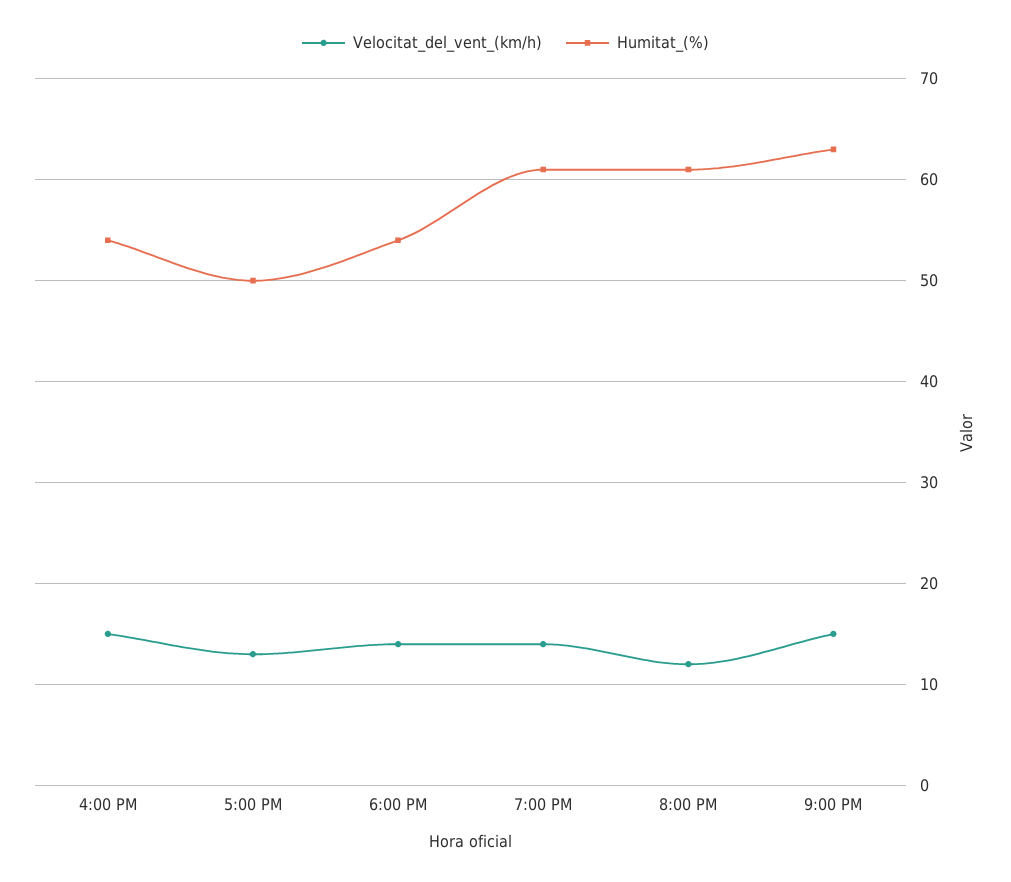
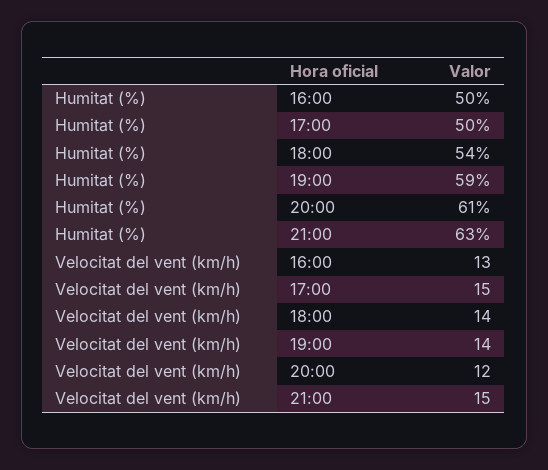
Velocitat_del_vent_(km/h), 4:00 PM: 15 -> 13
Humitat_(%), 4:00 PM: 54 -> 50
Velocitat_del_vent_(km/h), 5:00 PM: 13 -> 15
Humitat_(%), 7:00 PM: 61 -> 59

